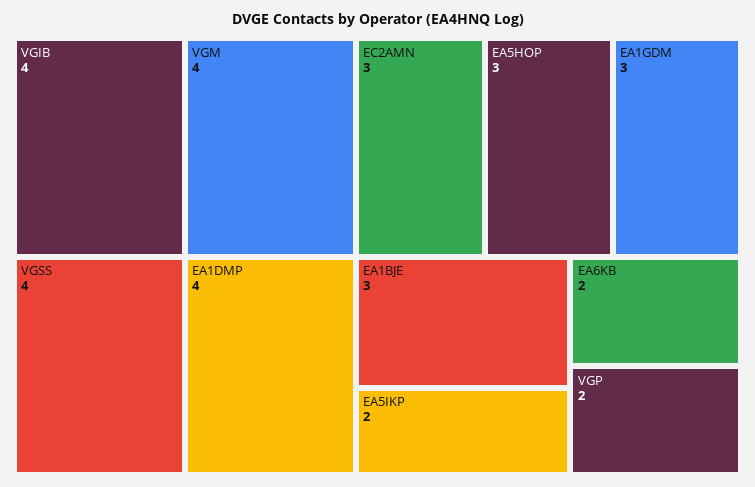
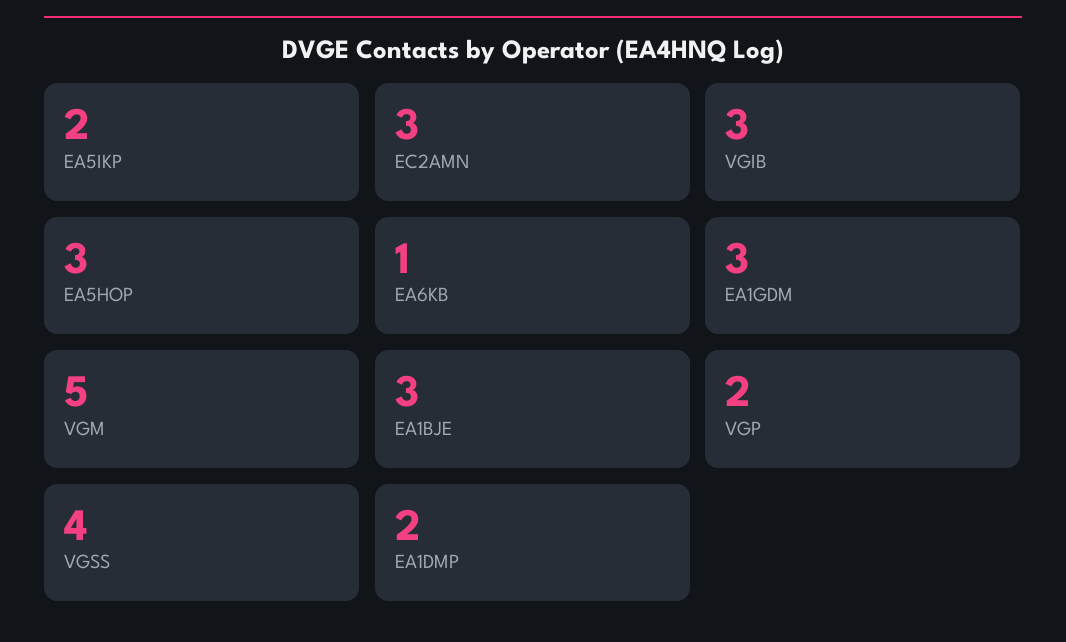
VGIB: 4 -> 3
VGM: 4 -> 5
EA1DMP: 4 -> 2
EA6KB: 2 -> 1

